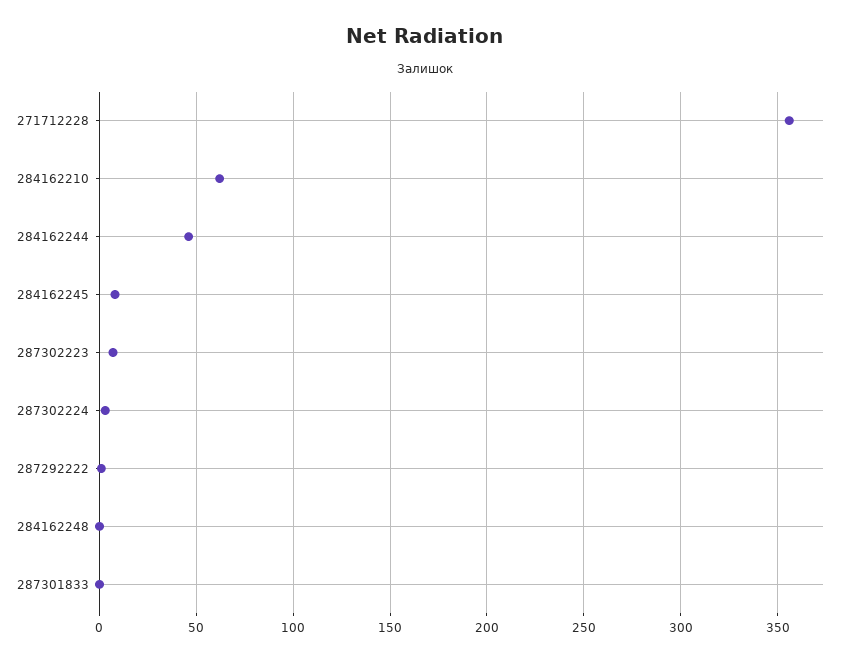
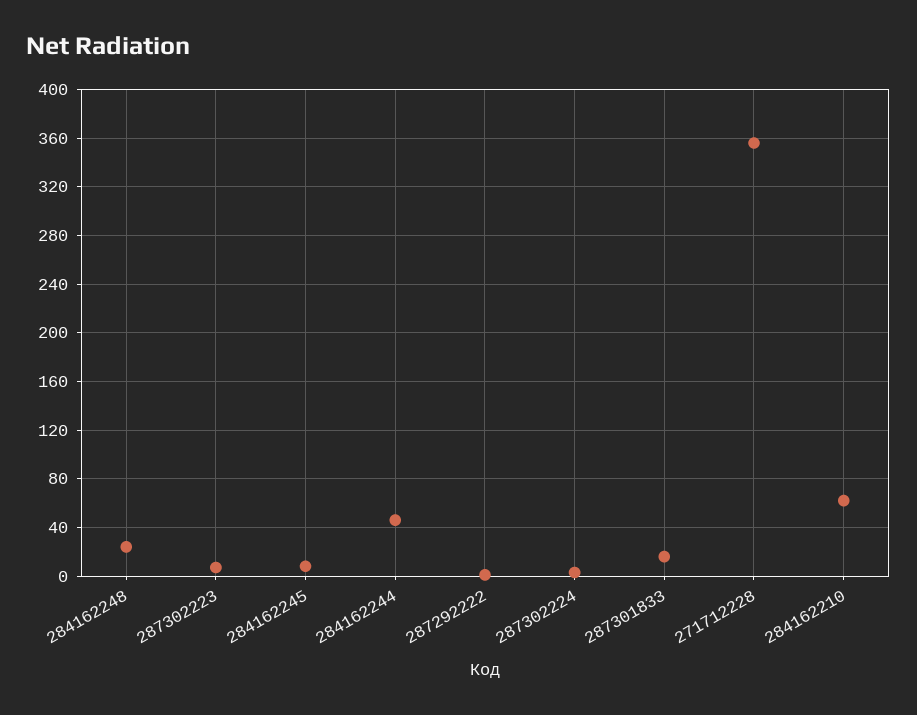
284162248: 0 -> 25
287301833: 0 -> 15

